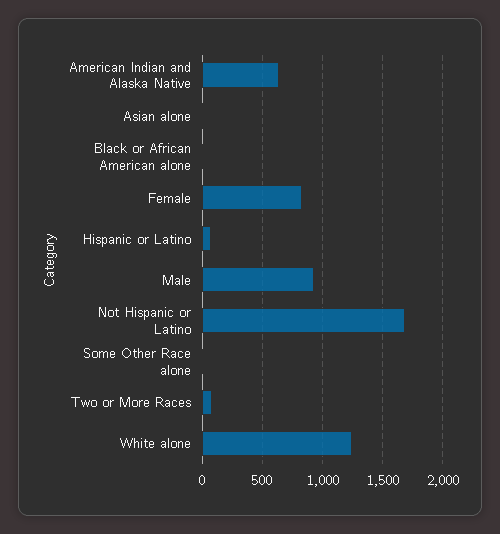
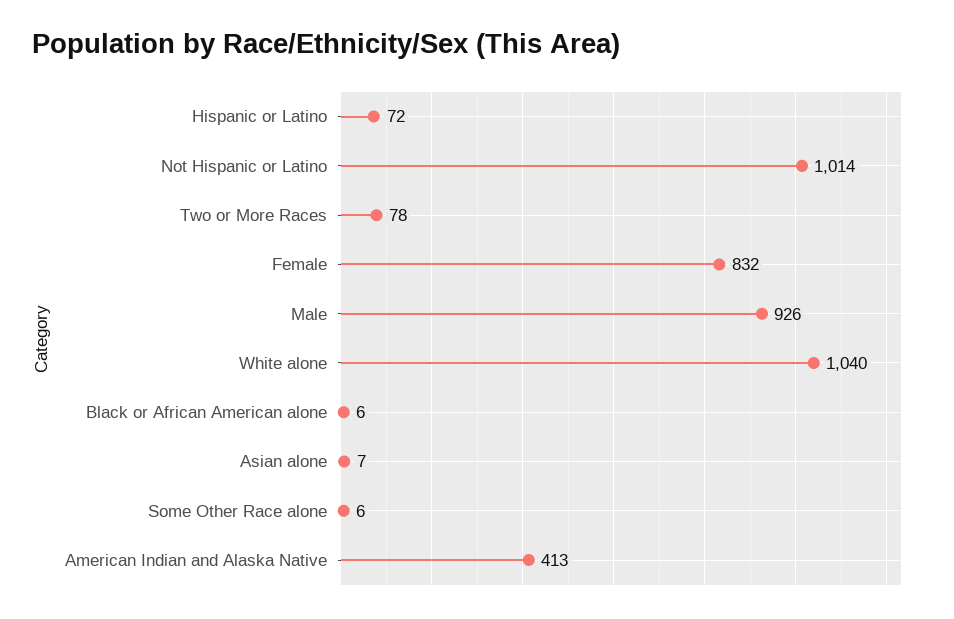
American Indian and Alaska Native: 650 -> 413
Not Hispanic or Latino: 1700 -> 1014
White alone: 1250 -> 1040

